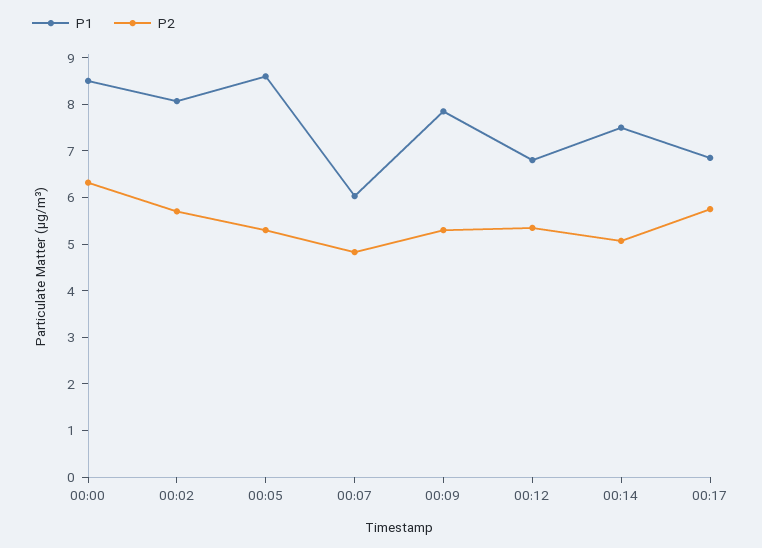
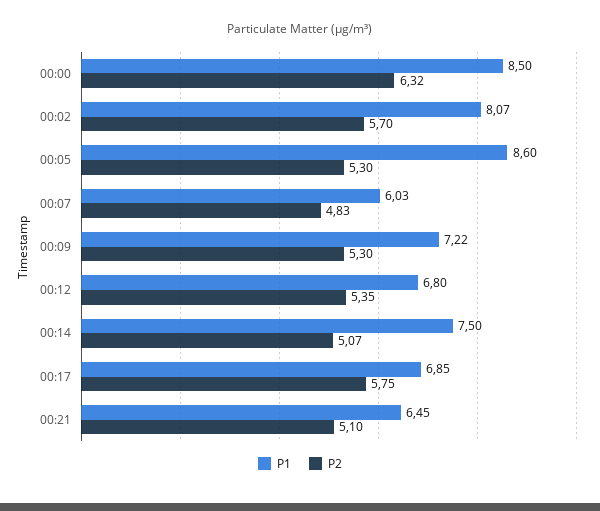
P1, 00:09: 7.8 -> 7.22
P1, 00:21: none -> 6.45
P2, 00:21: none -> 5.1

